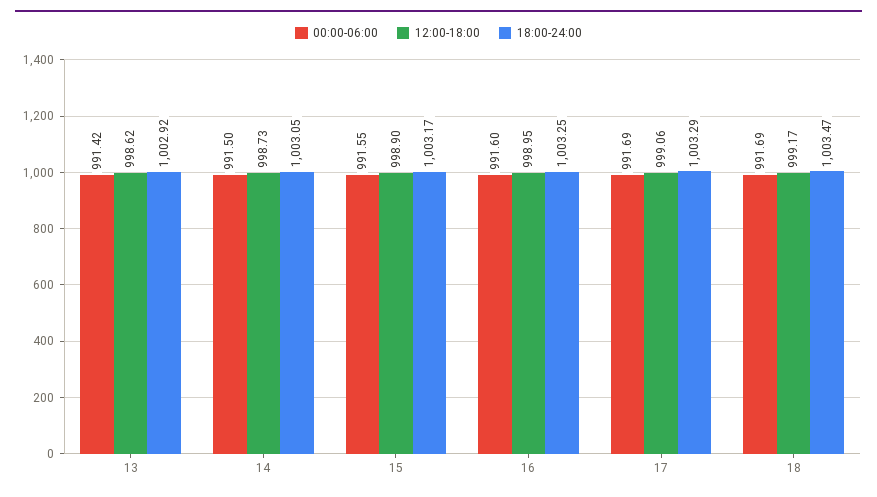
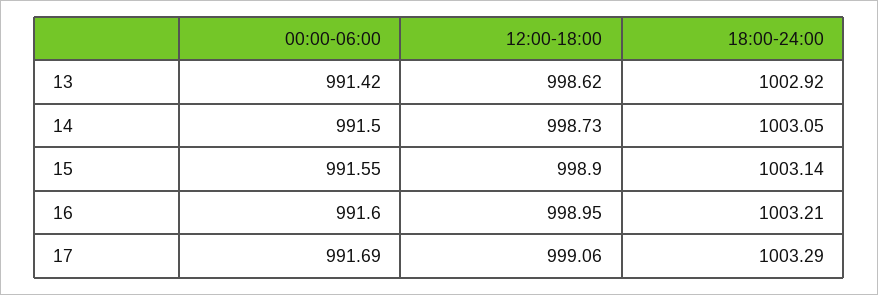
18:00-24:00, 15: 1003.17 -> 1003.14
18:00-24:00, 16: 1003.25 -> 1003.21
00:00-06:00, 18: 991.69 -> none
12:00-18:00, 18: 999.17 -> none
18:00-24:00, 18: 1003.47 -> none

